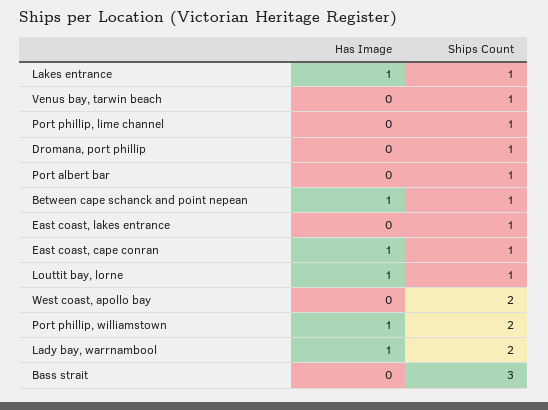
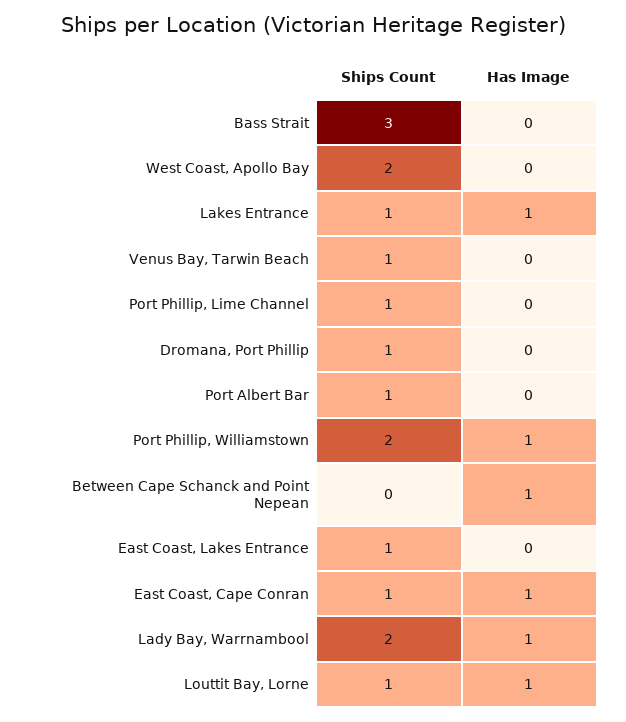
Ships Count, Between cape schanck and point nepean: 1 -> 0

